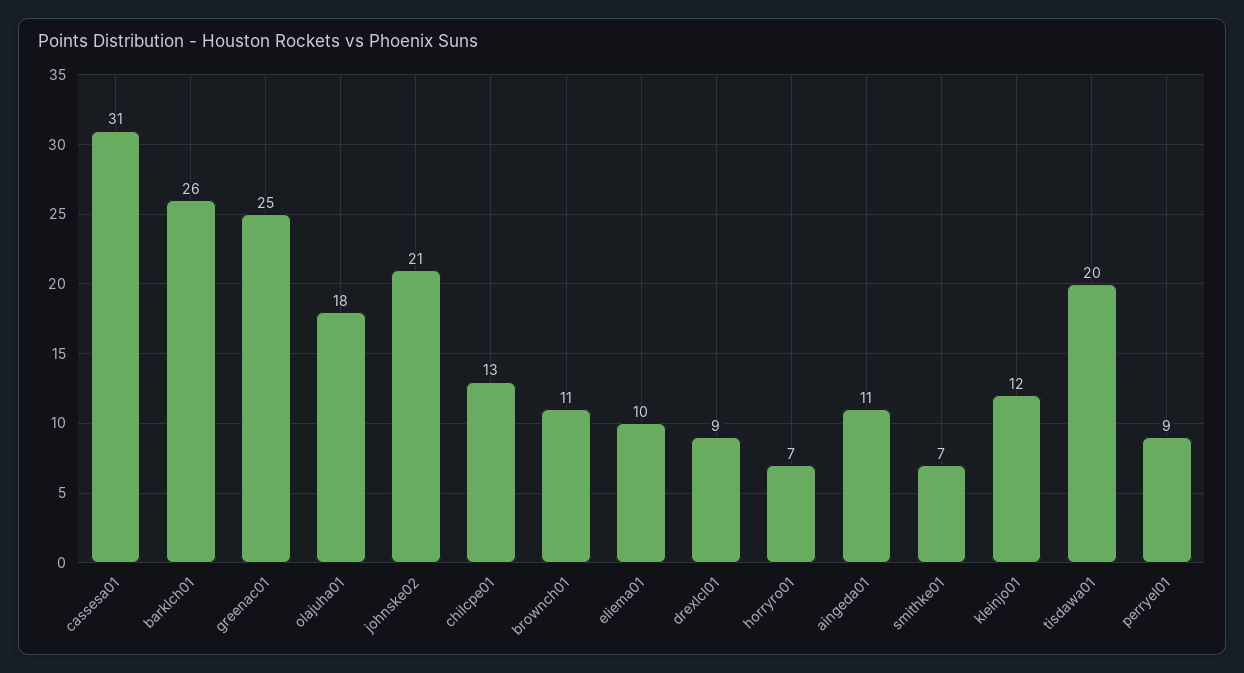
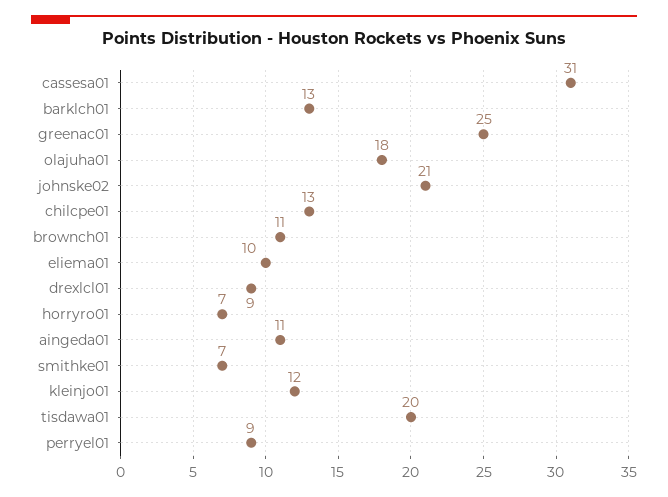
barklch01: 26 -> 13

